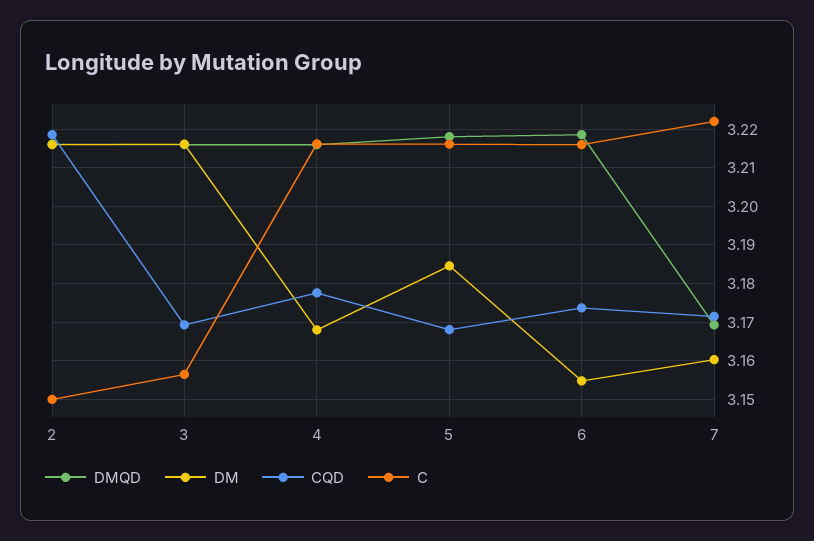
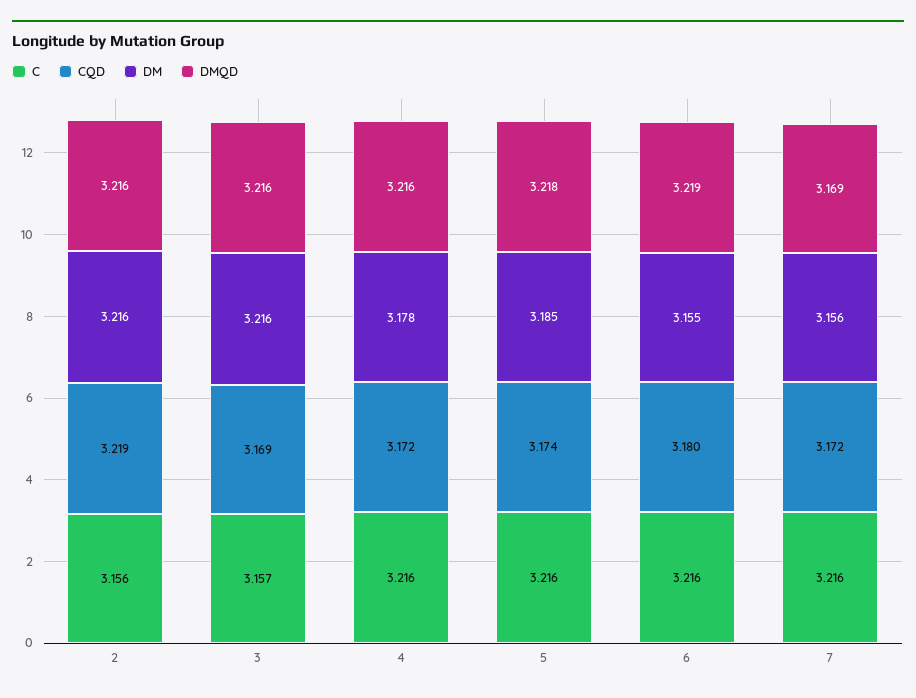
C, 2: 3.15 -> 3.156
DM, 4: 3.168 -> 3.178
CQD, 4: 3.178 -> 3.172
CQD, 5: 3.168 -> 3.174
CQD, 6: 3.174 -> 3.18
DM, 7: 3.16 -> 3.156
C, 7: 3.222 -> 3.216

